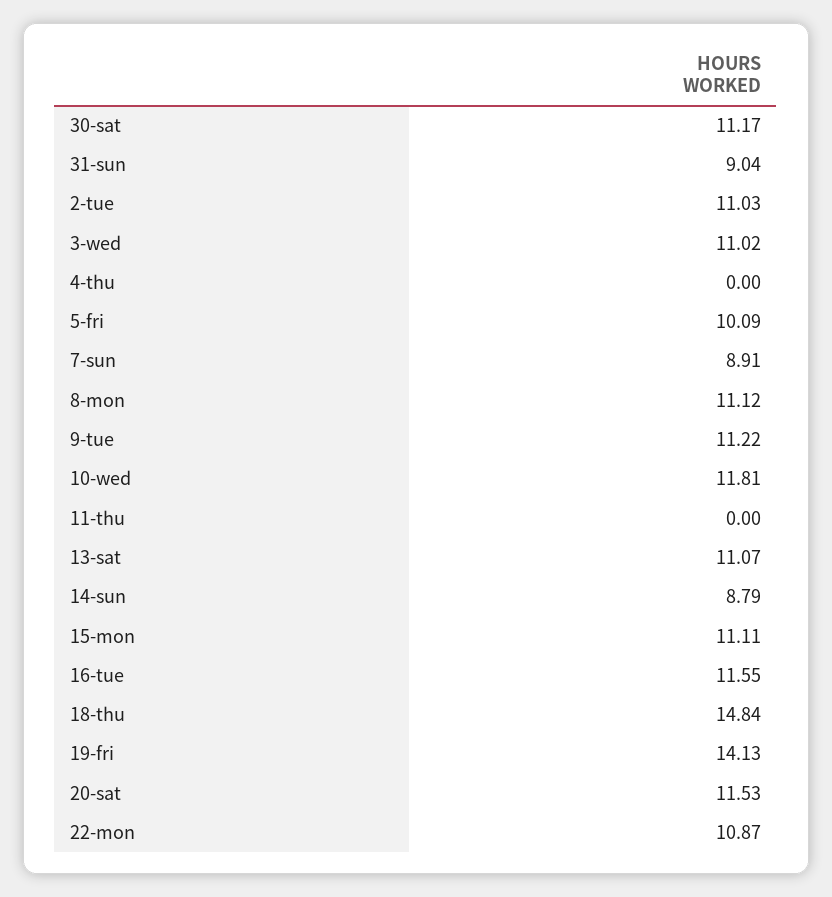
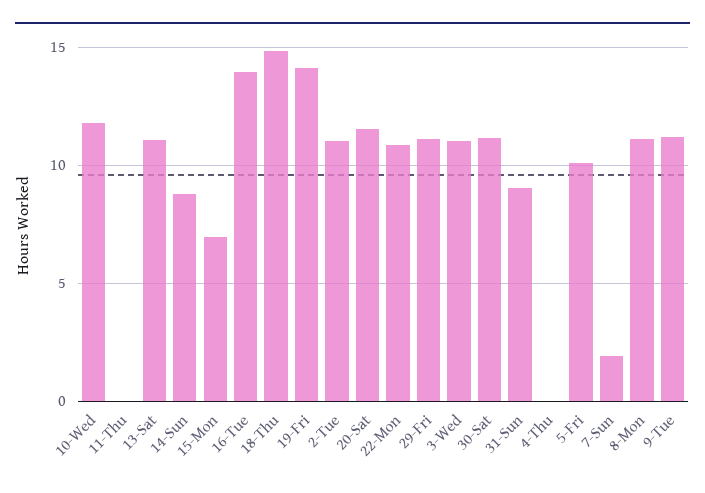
7-sun: 8.91 -> 2
15-mon: 11.11 -> 7
16-tue: 11.55 -> 14
29-Fri: none -> 11

